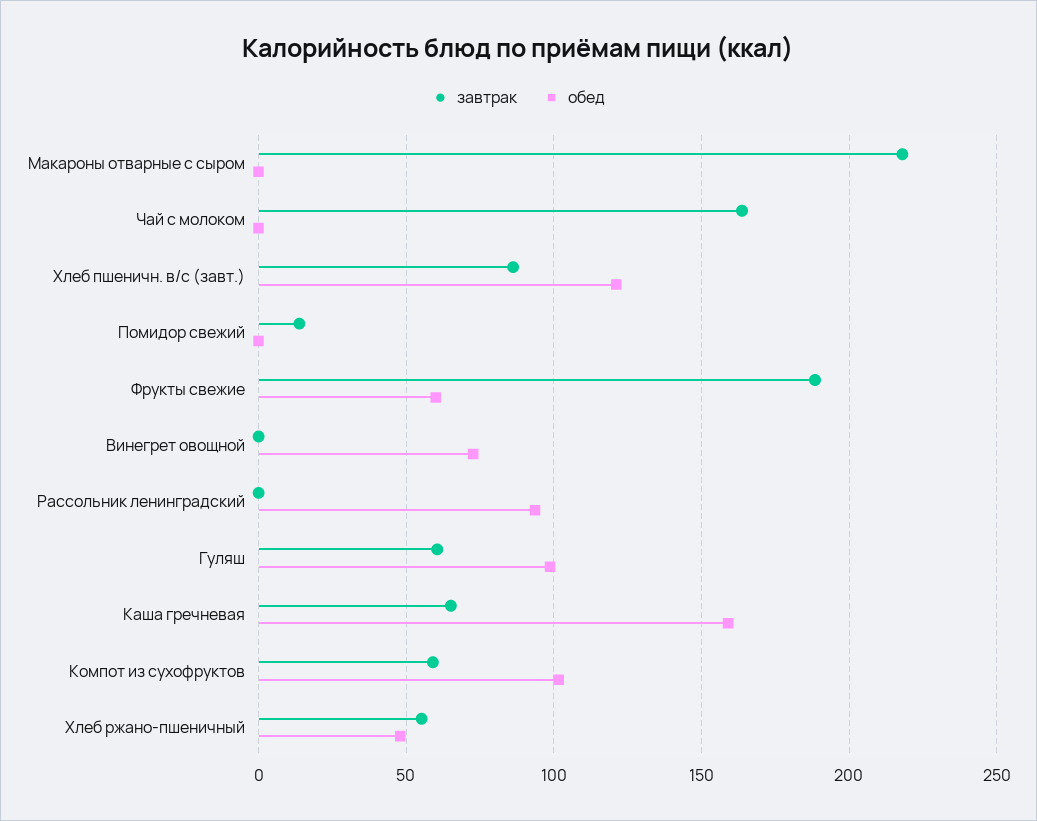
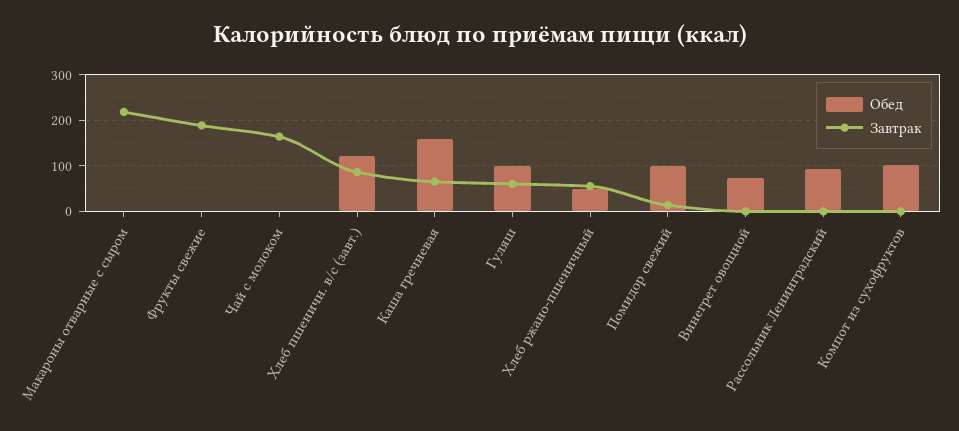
обед, Помидор свежий: 0 -> 100
обед, Фрукты свежие: 60 -> 0
завтрак, Компот из сухофруктов: 60 -> 0

